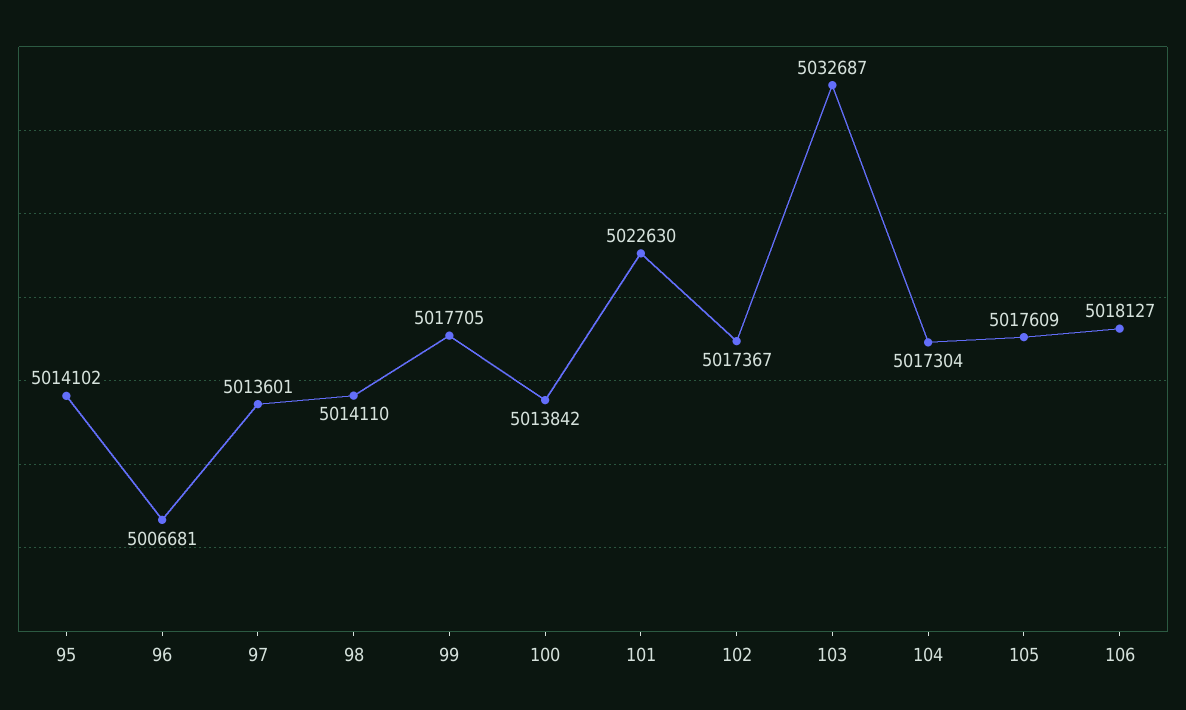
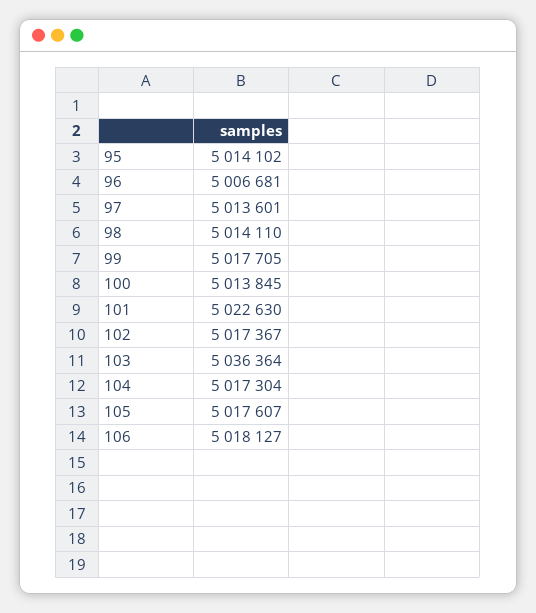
100: 5013842 -> 5013845
103: 5032687 -> 5036364
105: 5017609 -> 5017607

